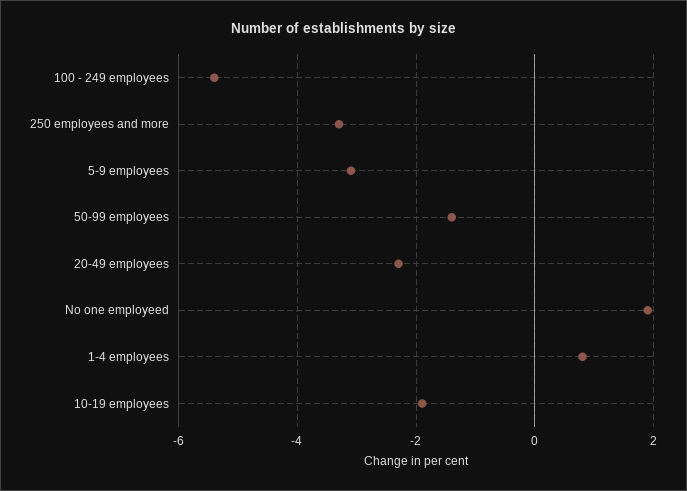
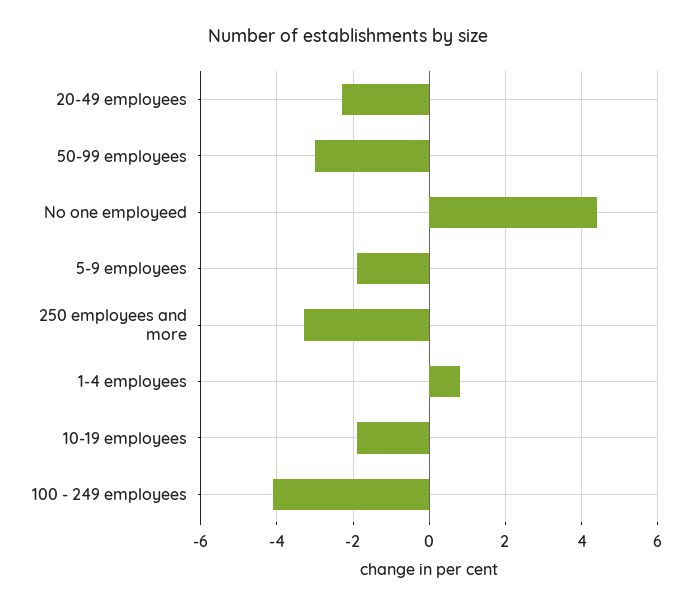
100 - 249 employees: -5.5 -> -4
5-9 employees: -3 -> -2
50-99 employees: -1.5 -> -3
No one employeed: 2 -> 4.5

